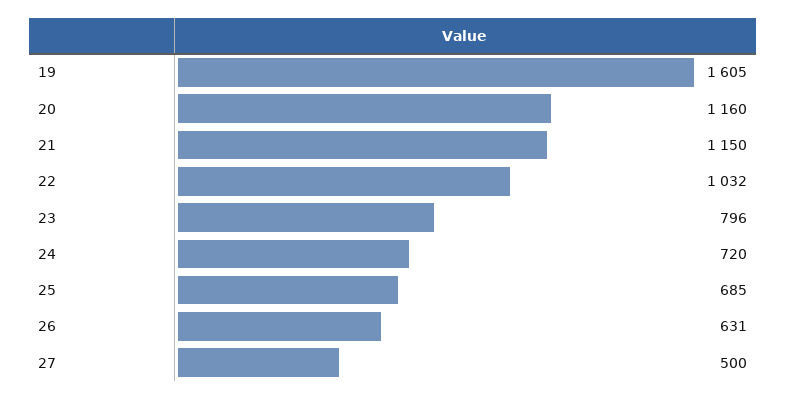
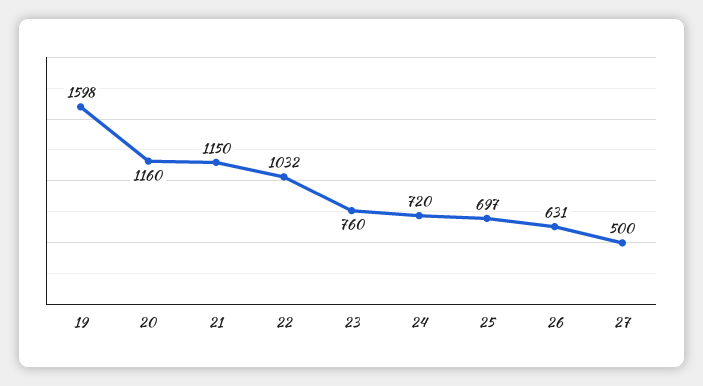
19: 1605 -> 1598
23: 796 -> 760
25: 685 -> 697

